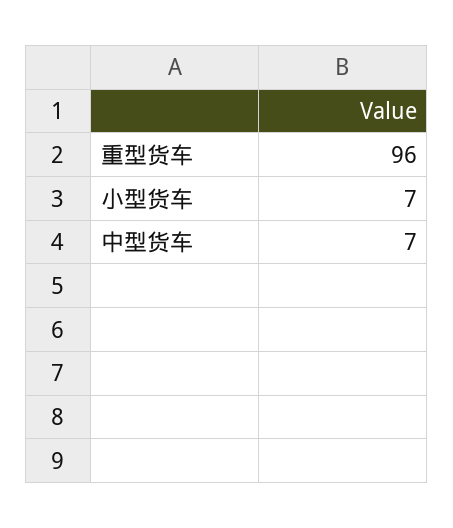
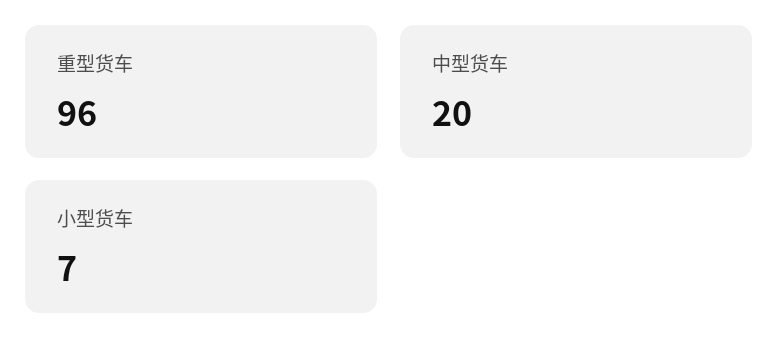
中型货车: 7 -> 20

